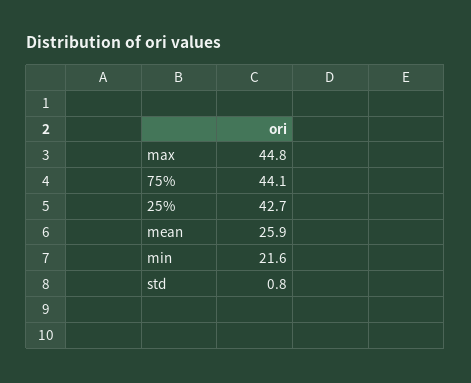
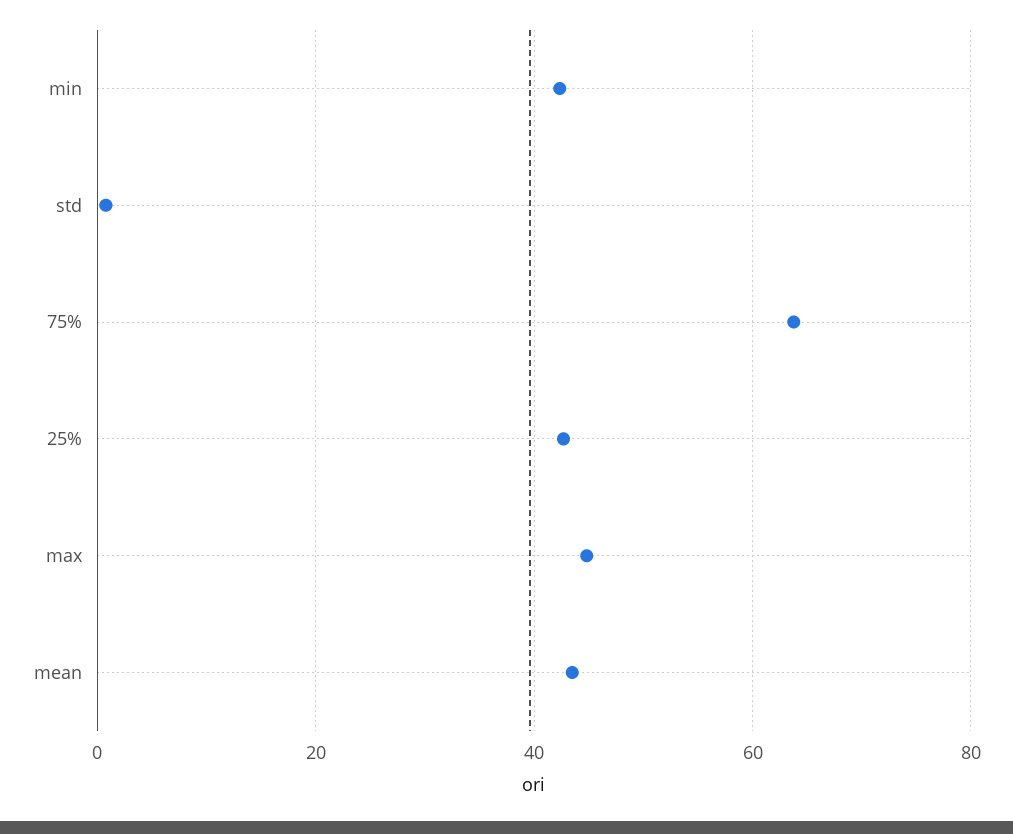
75%: 44.1 -> 64
mean: 25.9 -> 44
min: 21.6 -> 42

